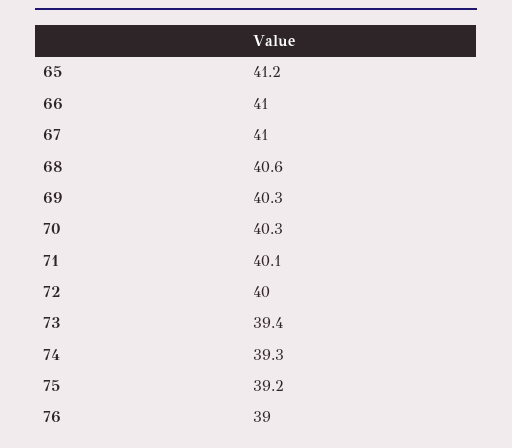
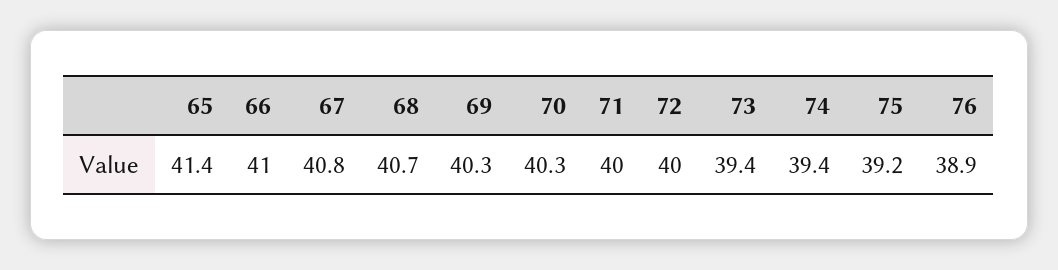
65: 41.2 -> 41.4
67: 41 -> 40.8
68: 40.6 -> 40.7
71: 40.1 -> 40
74: 39.3 -> 39.4
76: 39 -> 38.9

